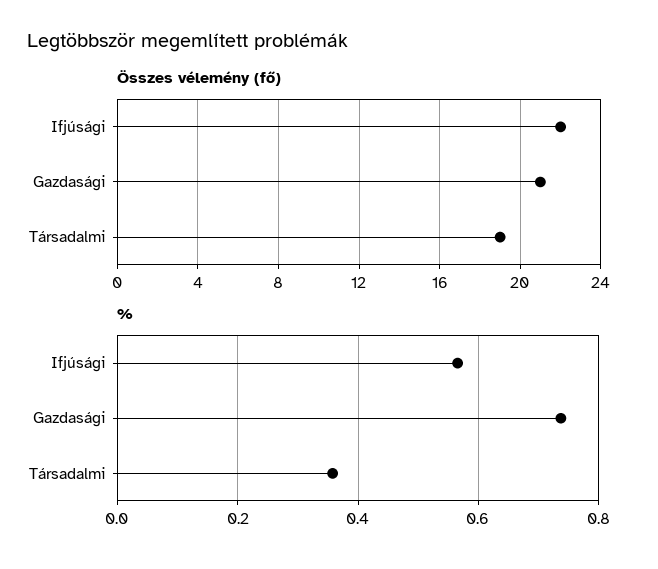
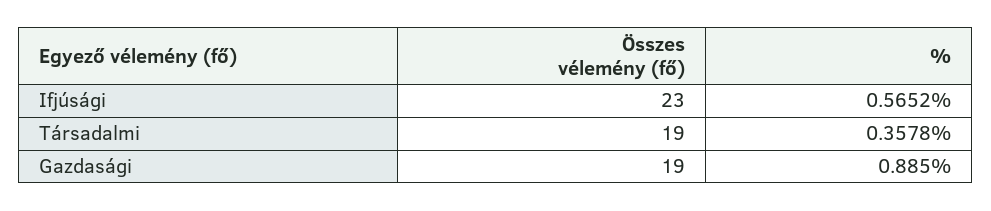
Összes vélemény (fő), Ifjúsági: 22 -> 23
Összes vélemény (fő), Gazdasági: 21 -> 19
%, Gazdasági: 0.74 -> 0.885

